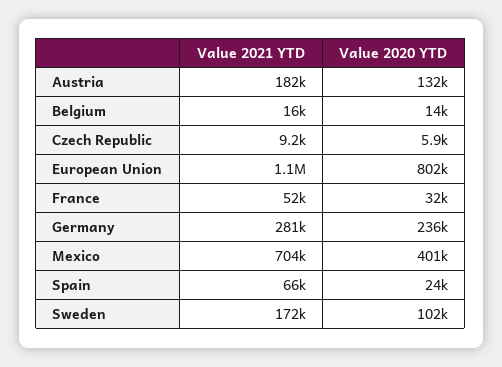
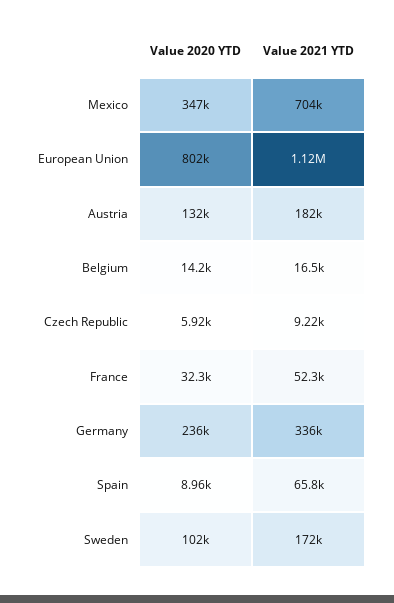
Value 2021 YTD, Germany: 281000 -> 336000
Value 2020 YTD, Mexico: 401000 -> 347000
Value 2020 YTD, Spain: 24000 -> 8960

